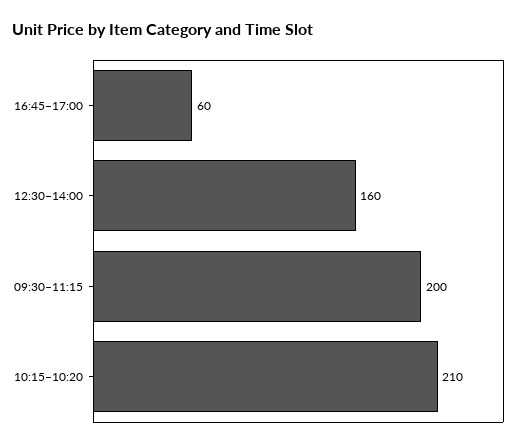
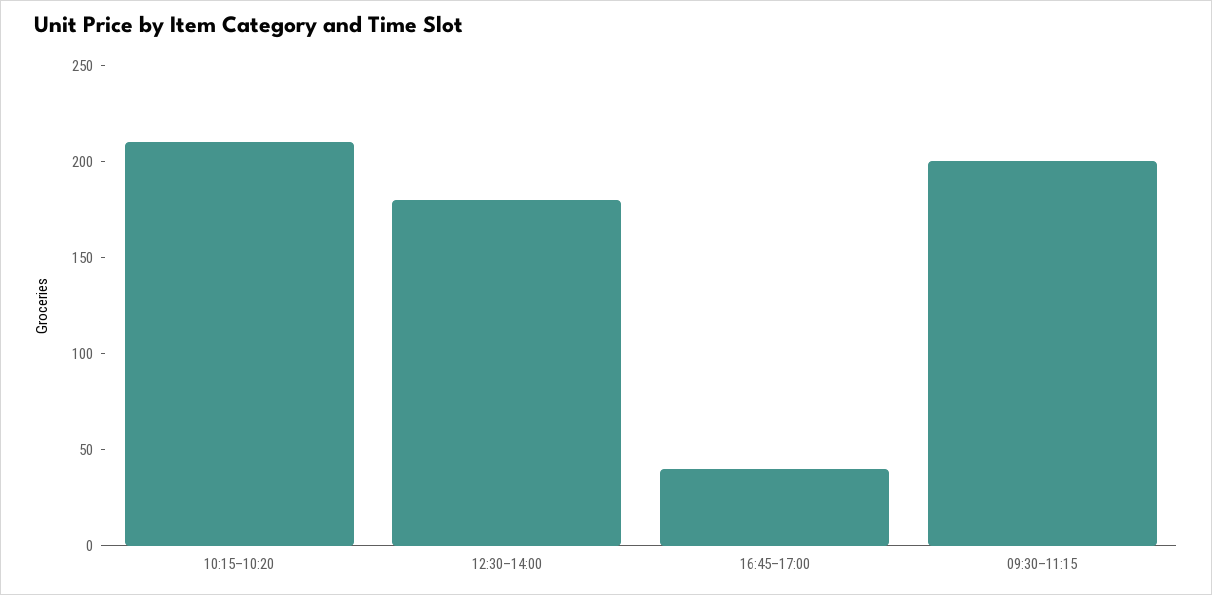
16:45–17:00: 60 -> 40
12:30–14:00: 160 -> 180

